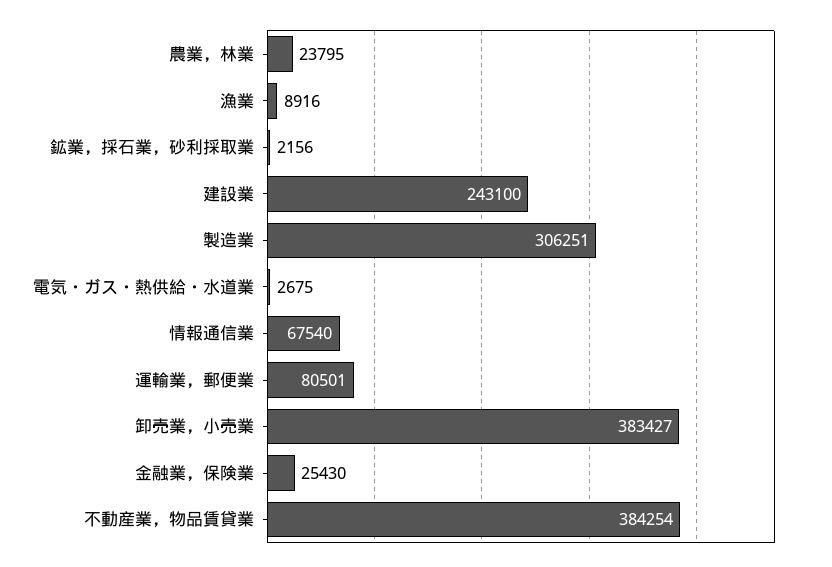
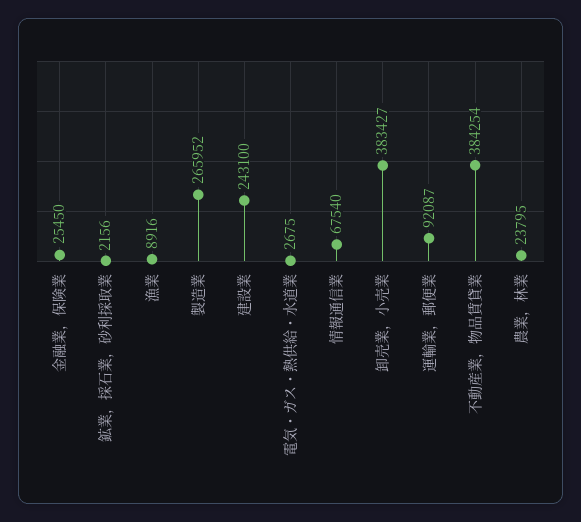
製造業: 306251 -> 265952
運輸業，郵便業: 80501 -> 92087
金融業，保険業: 25430 -> 25450

